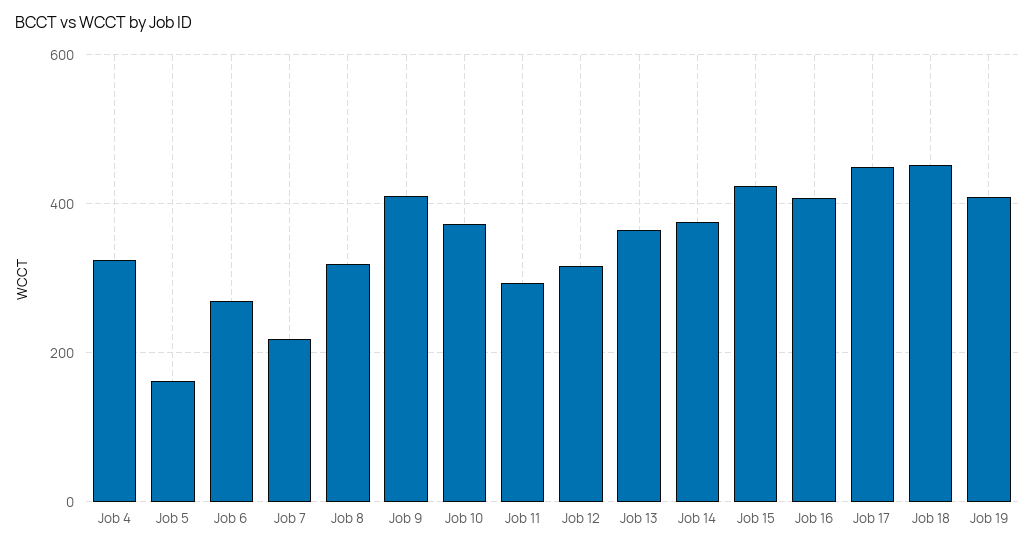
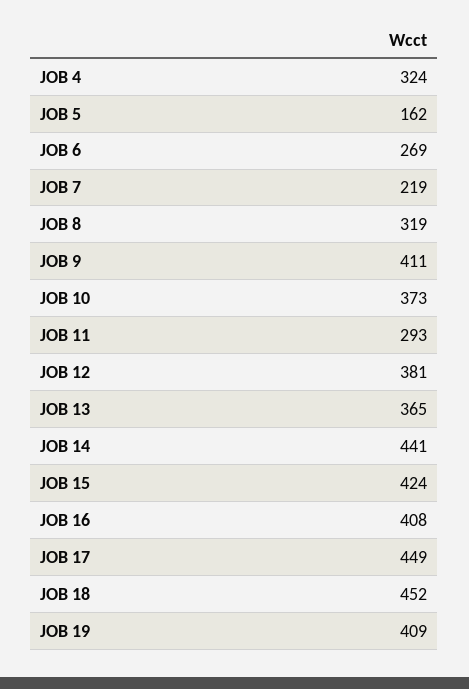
Job 12: 320 -> 381
Job 14: 380 -> 441

